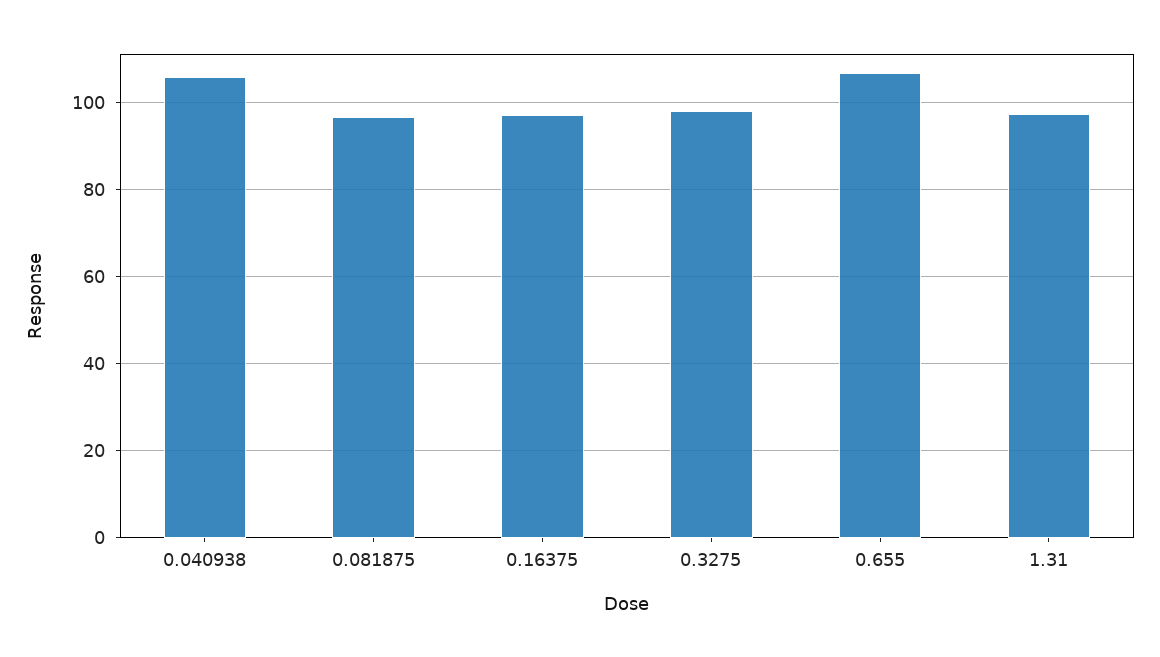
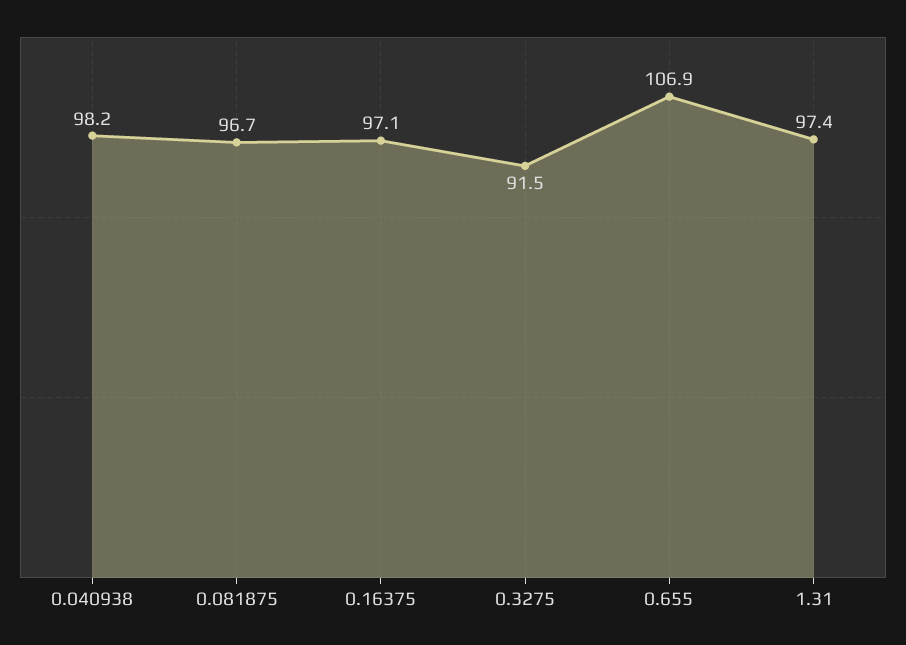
0.040938: 106 -> 98.2
0.3275: 98 -> 91.5

